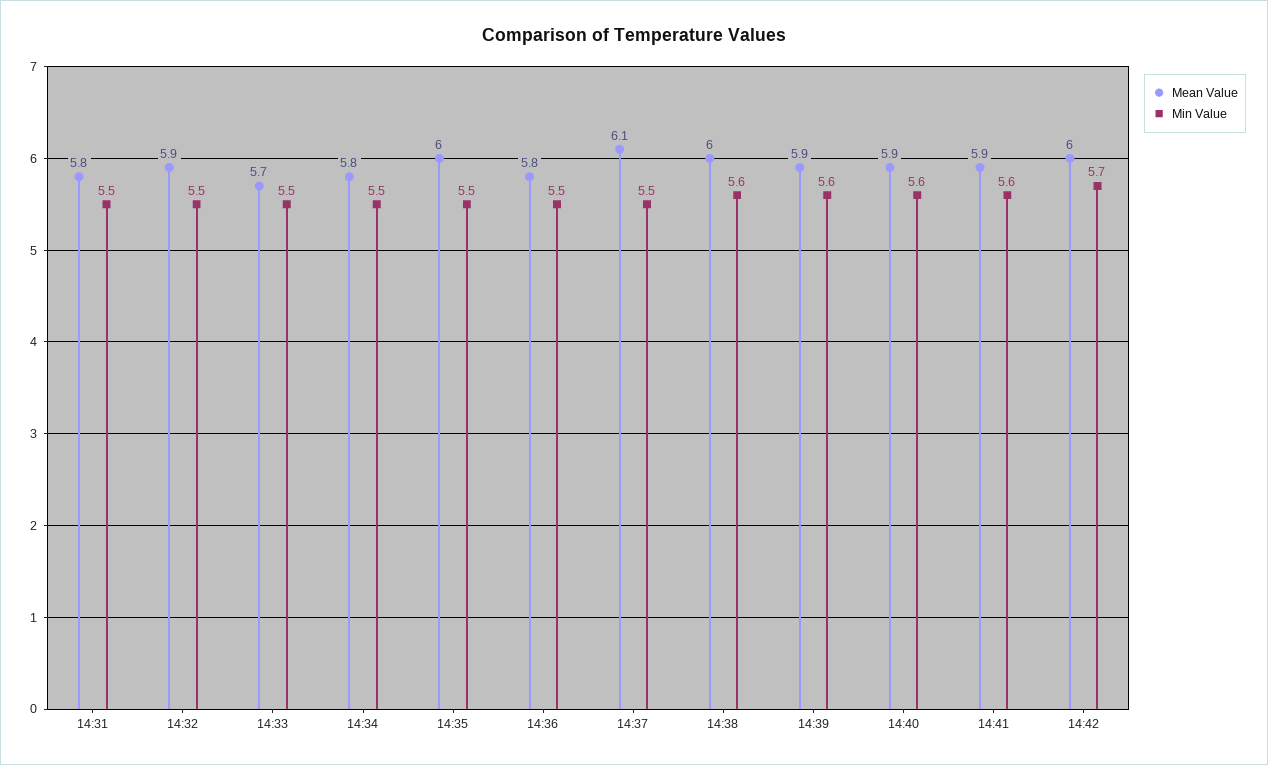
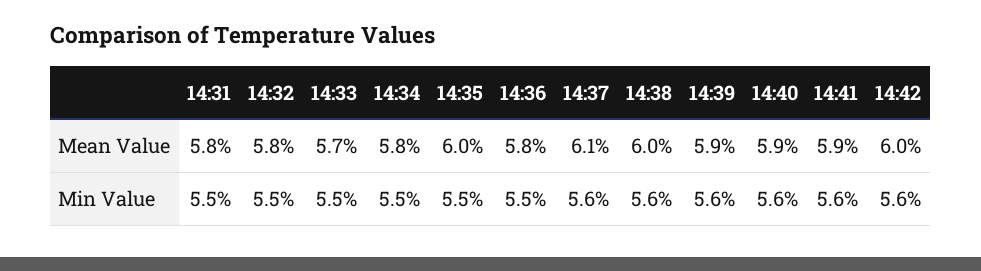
Mean Value, 14:32: 5.9 -> 5.8
Min Value, 14:37: 5.5 -> 5.6
Min Value, 14:42: 5.7 -> 5.6

